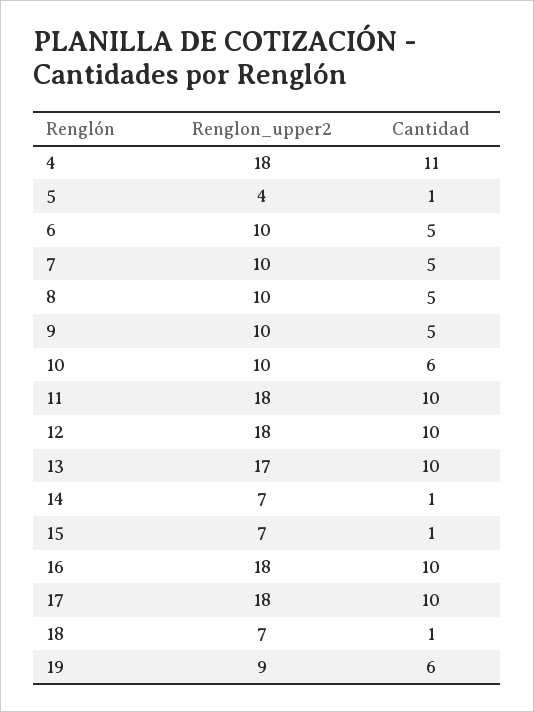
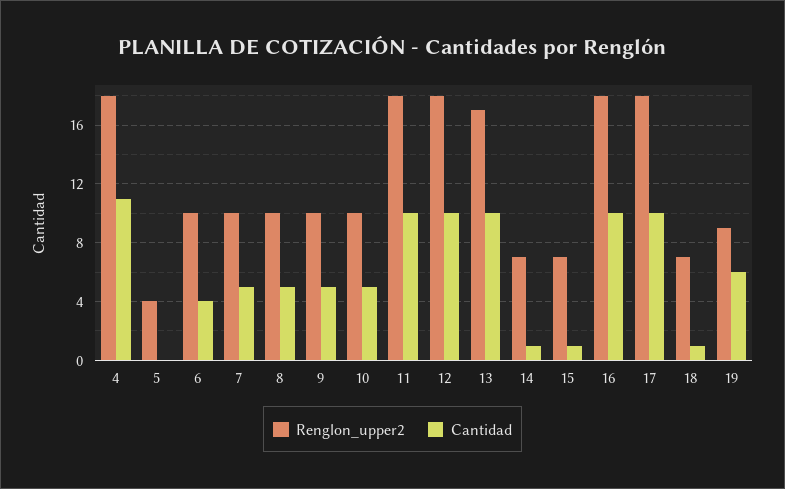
Cantidad, 5: 1 -> 0
Cantidad, 6: 5 -> 4
Cantidad, 10: 6 -> 5

